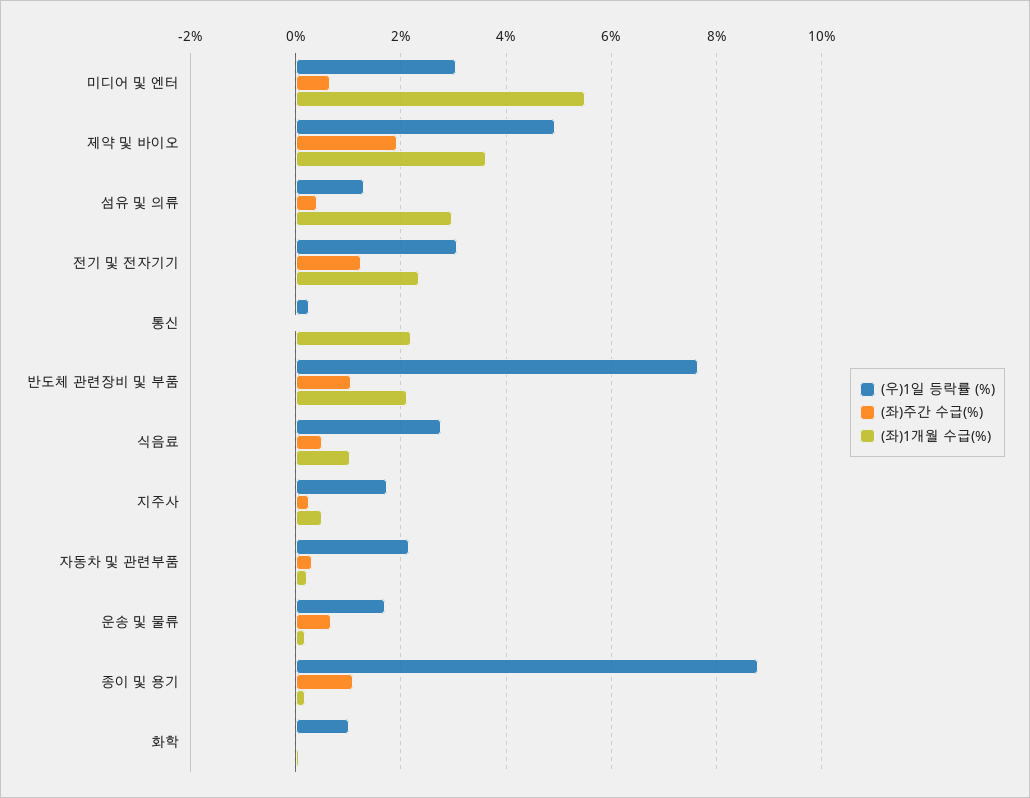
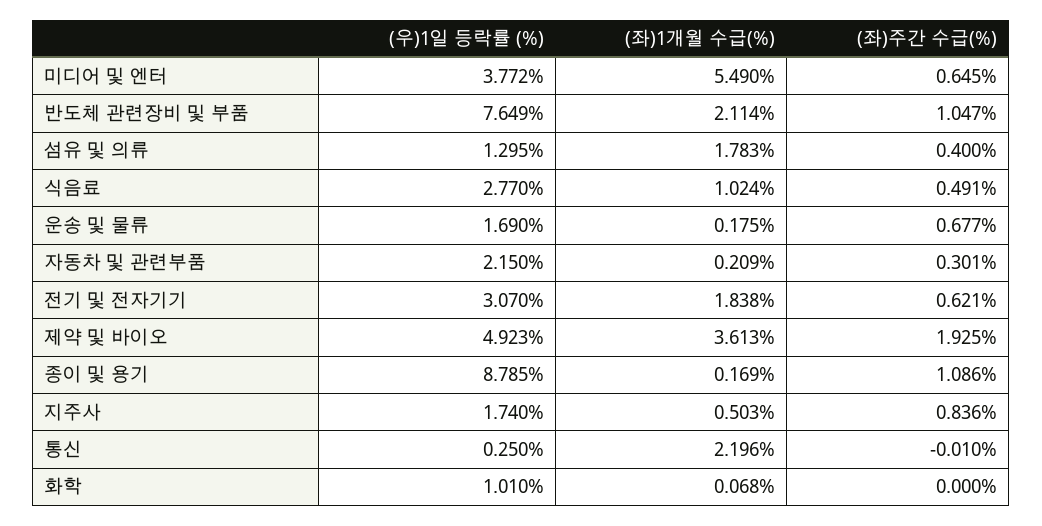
(우)1일 등락률 (%), 미디어 및 엔터: 3 -> 3.772
(좌)1개월 수급(%), 섬유 및 의류: 3 -> 1.783
(좌)주간 수급(%), 전기 및 전자기기: 1.2 -> 0.621
(좌)1개월 수급(%), 전기 및 전자기기: 2.4 -> 1.838
(좌)주간 수급(%), 지주사: 0.2 -> 0.836

